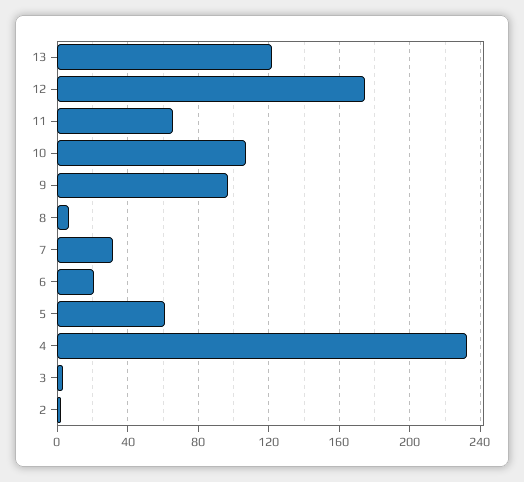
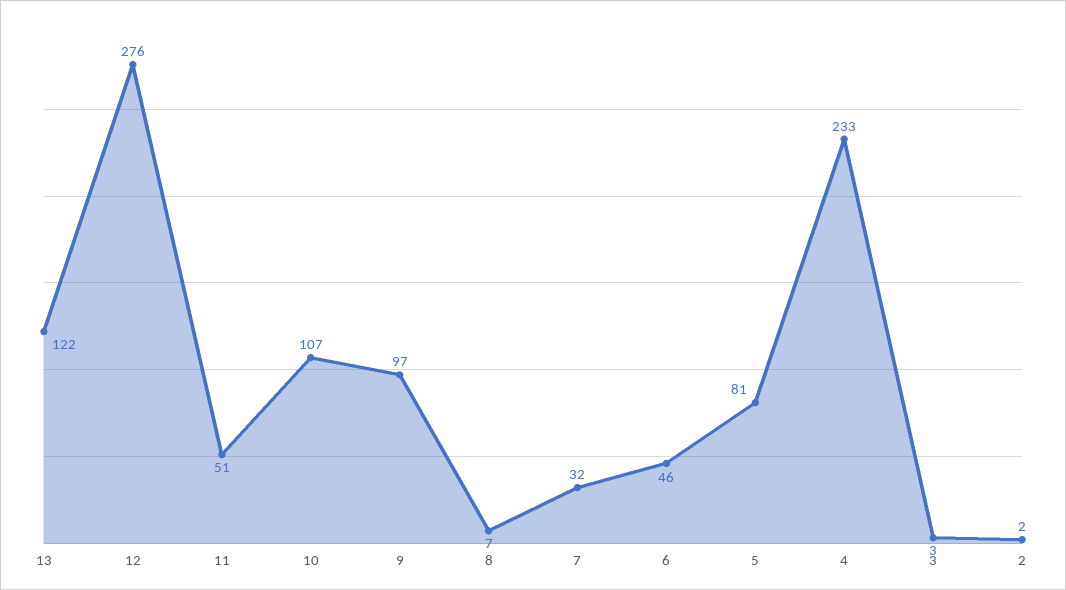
12: 175 -> 276
11: 65 -> 51
6: 20 -> 46
5: 60 -> 81

